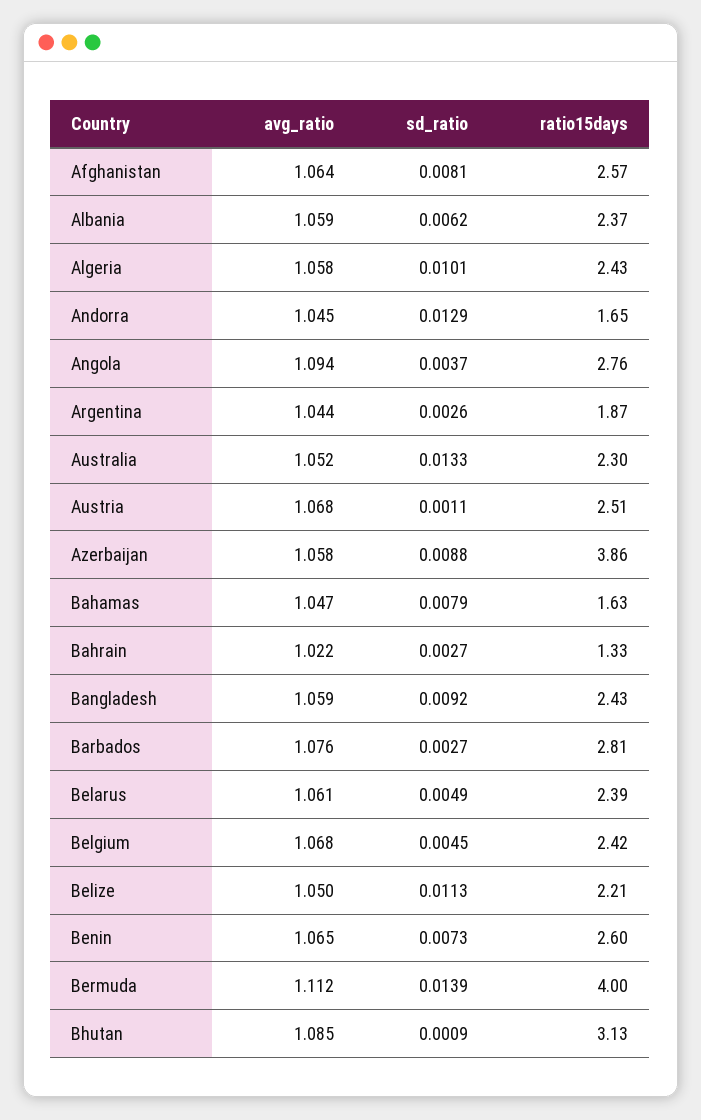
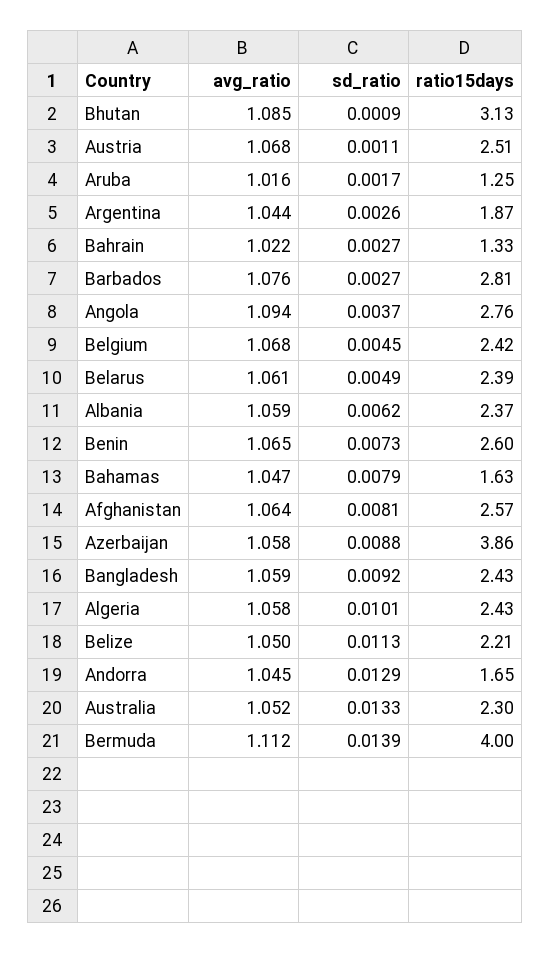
avg_ratio, Aruba: none -> 1.016
sd_ratio, Aruba: none -> 0.0017
ratio15days, Aruba: none -> 1.25

